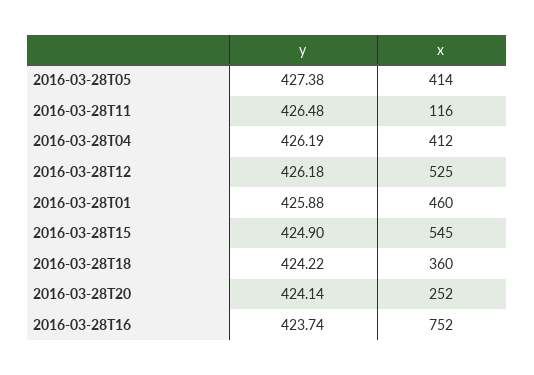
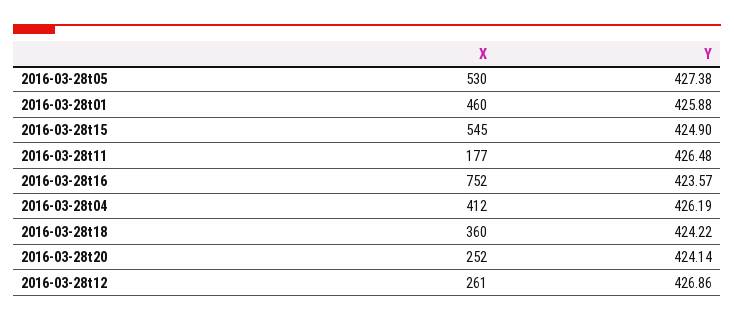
x, 2016-03-28T05: 414 -> 530
x, 2016-03-28T11: 116 -> 177
y, 2016-03-28T12: 426.18 -> 426.86
x, 2016-03-28T12: 525 -> 261
y, 2016-03-28T16: 423.74 -> 423.57

